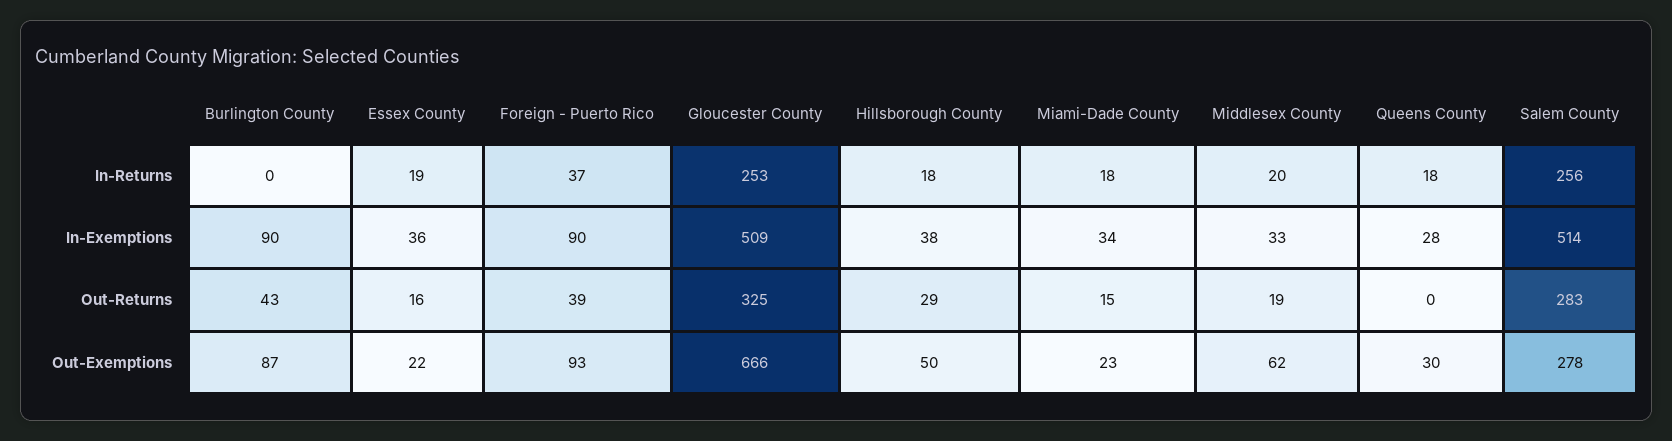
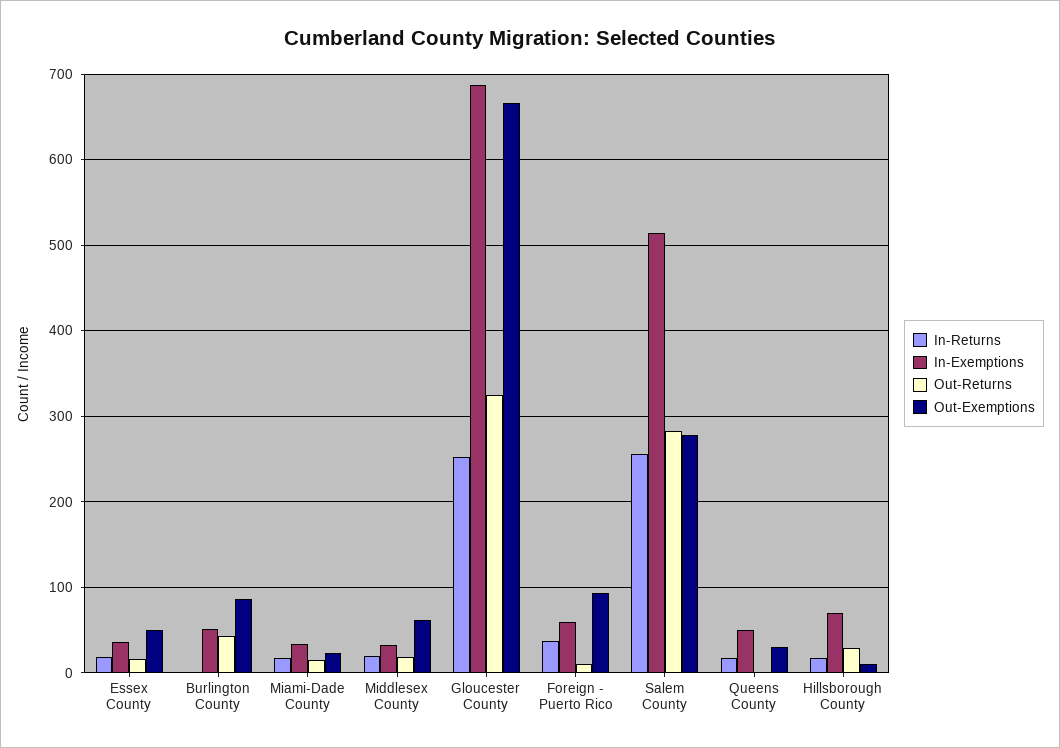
In-Exemptions, Burlington County: 90 -> 50
In-Exemptions, Foreign - Puerto Rico: 90 -> 60
In-Exemptions, Gloucester County: 509 -> 690
In-Exemptions, Hillsborough County: 38 -> 70
In-Exemptions, Queens County: 28 -> 50
Out-Returns, Foreign - Puerto Rico: 39 -> 10
Out-Exemptions, Essex County: 22 -> 50
Out-Exemptions, Hillsborough County: 50 -> 10

